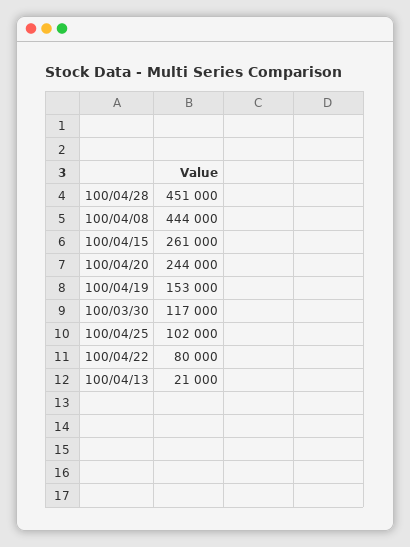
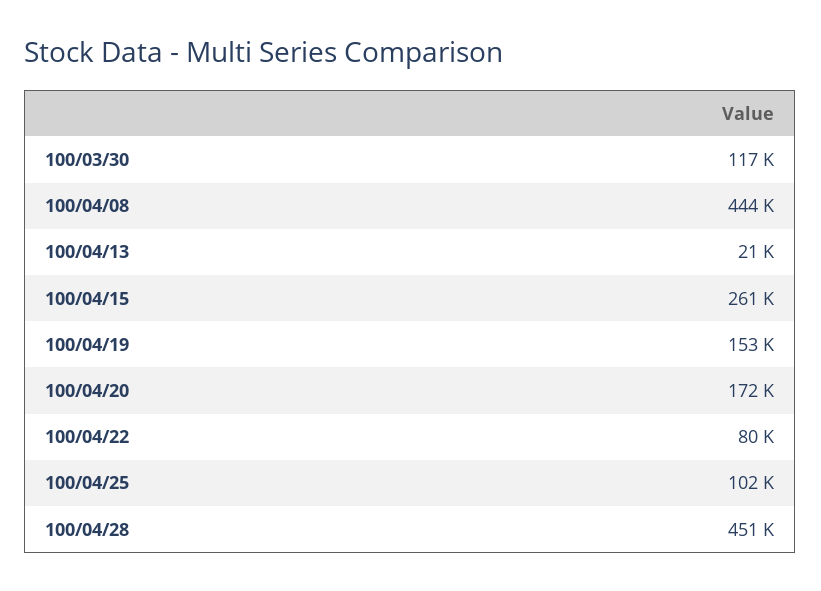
100/04/20: 244000 -> 172000

